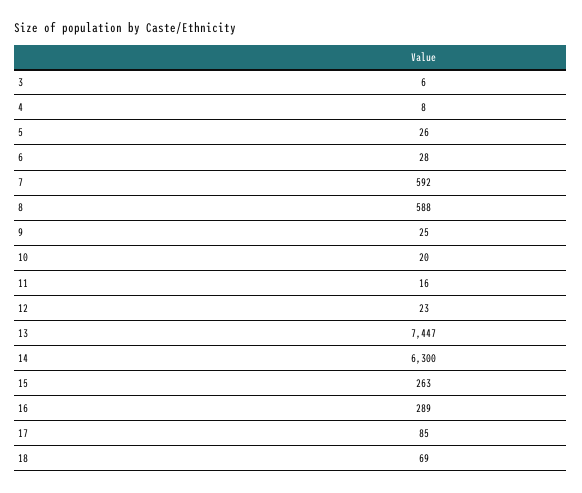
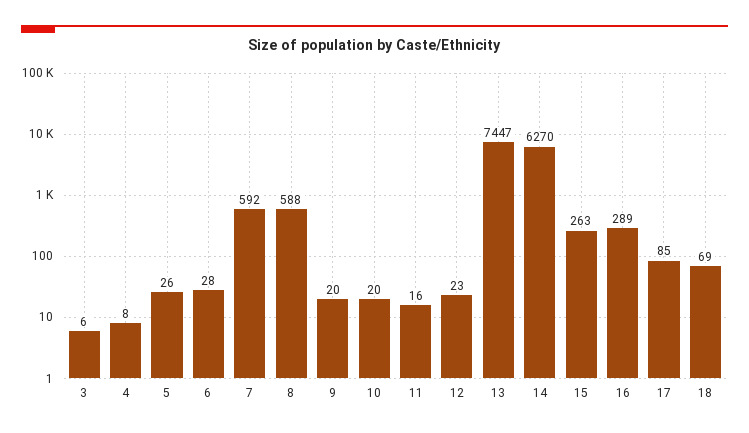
9: 25 -> 20
14: 6300 -> 6270

